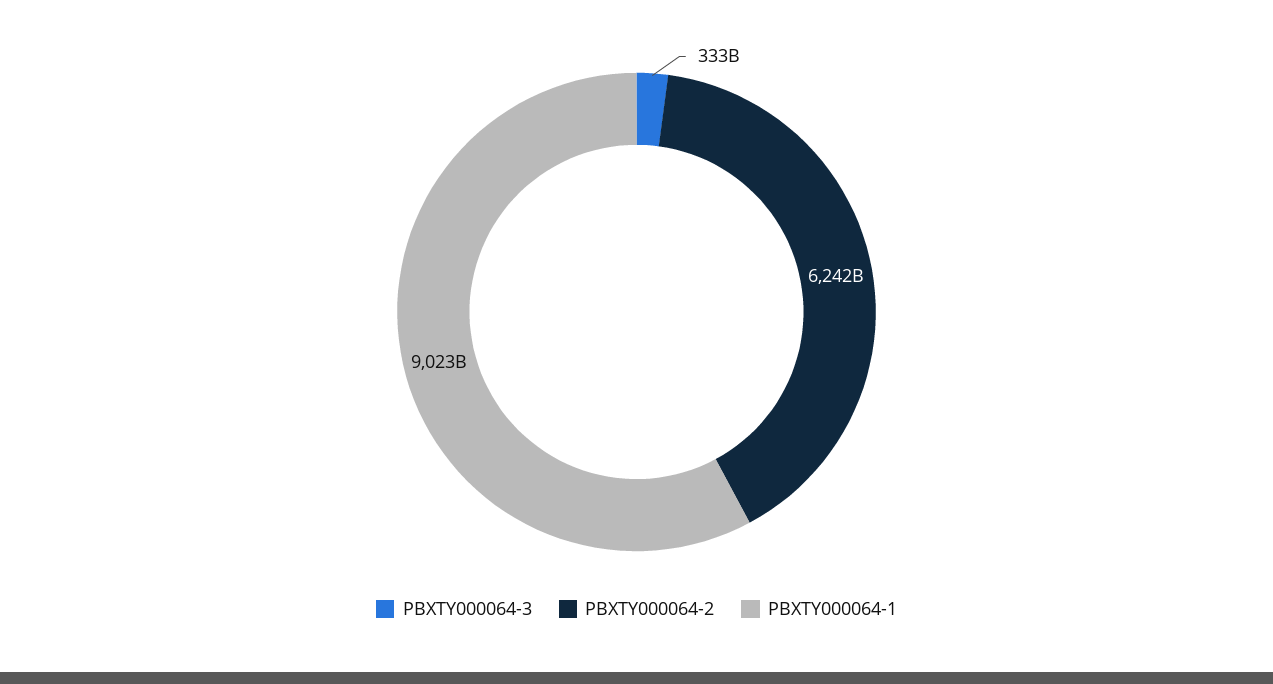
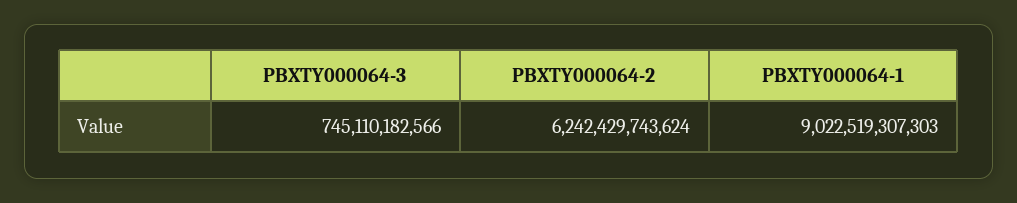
PBXTY000064-3: 333000000000 -> 745110182566

